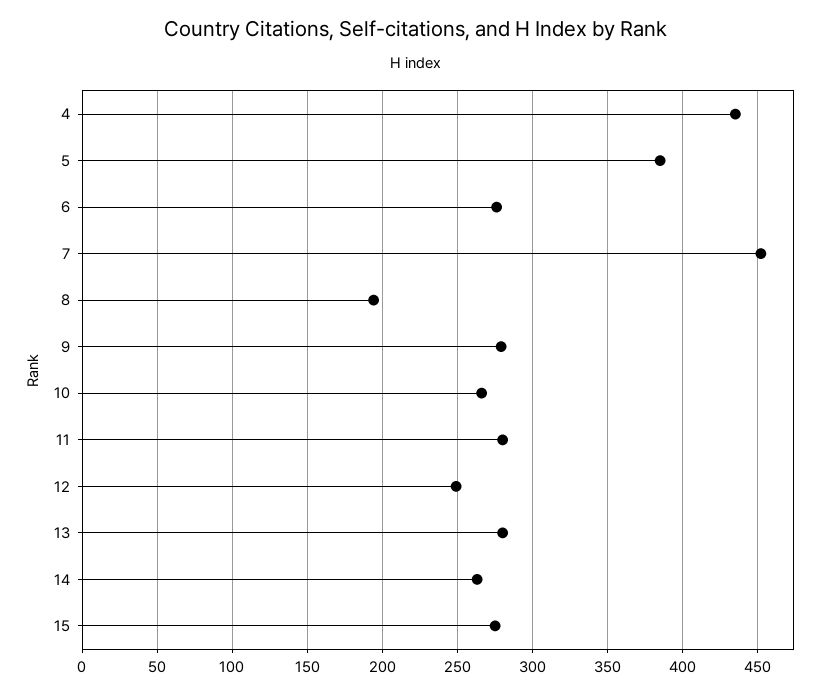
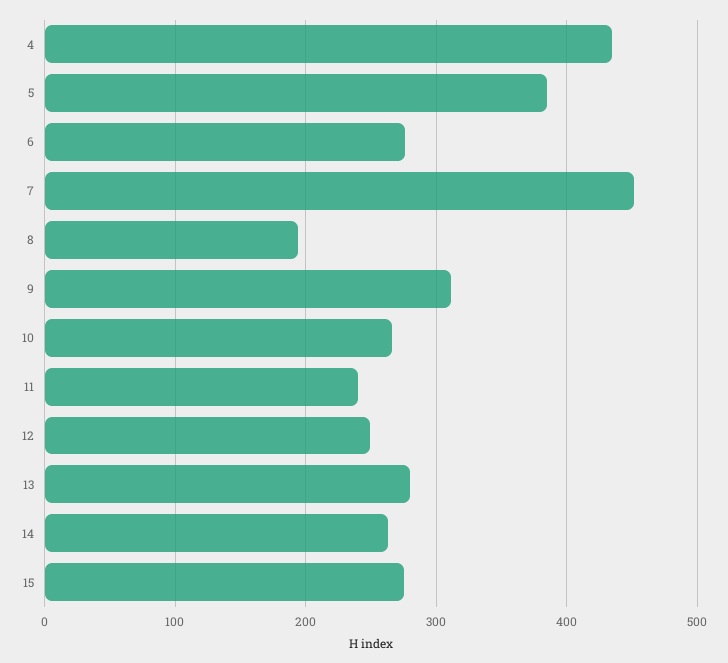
9: 280 -> 310
11: 280 -> 240

